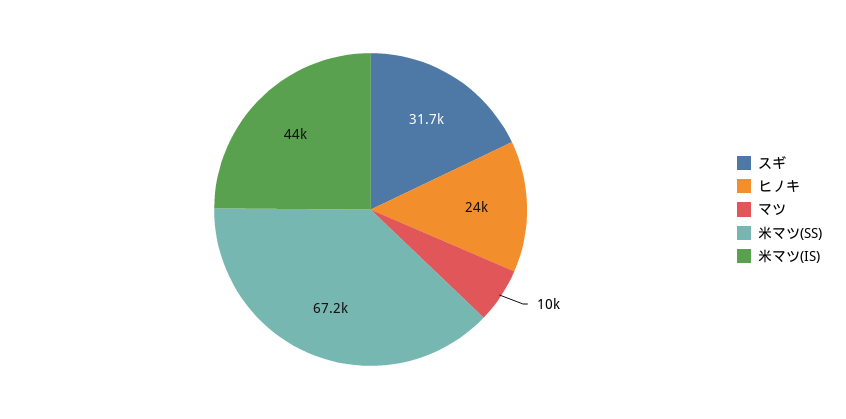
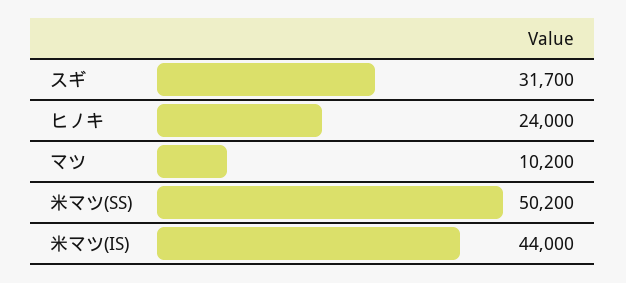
マツ: 10000 -> 10200
米マツ(SS): 67200 -> 50200

